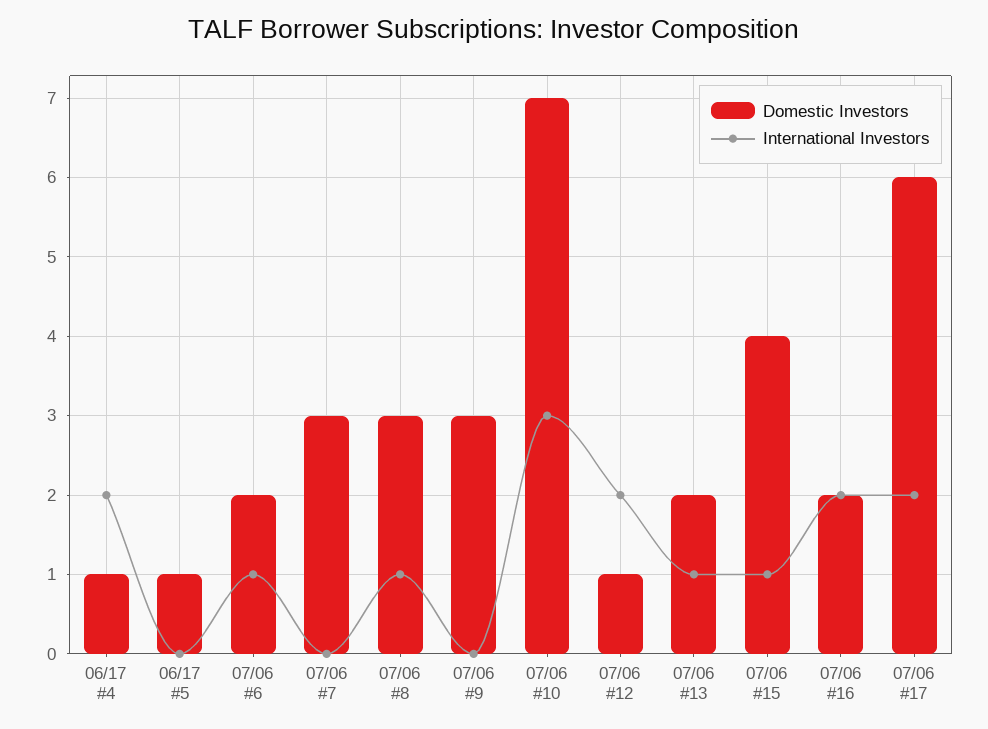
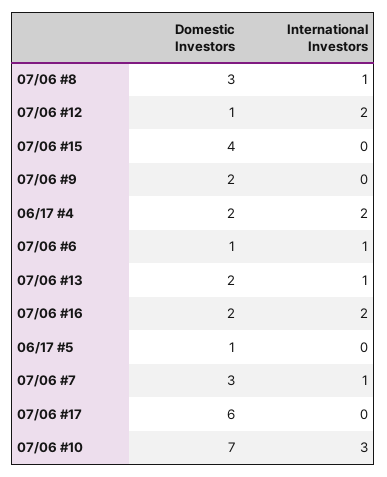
Domestic Investors, 06/17 #4: 1 -> 2
Domestic Investors, 07/06 #6: 2 -> 1
International Investors, 07/06 #7: 0 -> 1
Domestic Investors, 07/06 #9: 3 -> 2
International Investors, 07/06 #15: 1 -> 0
International Investors, 07/06 #17: 2 -> 0

